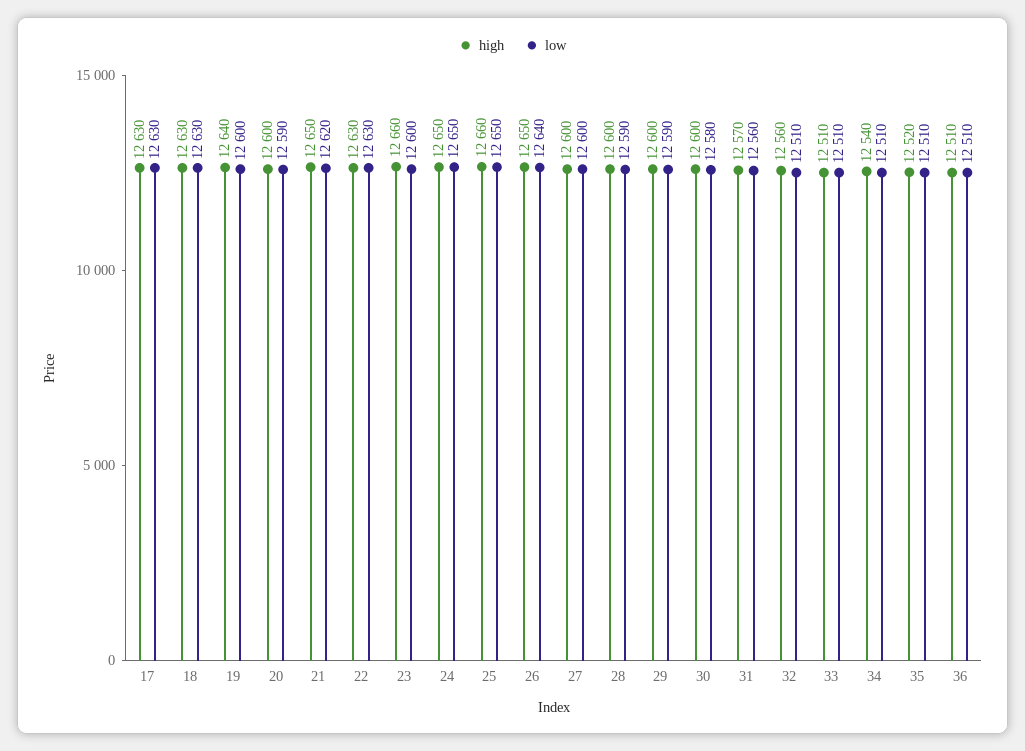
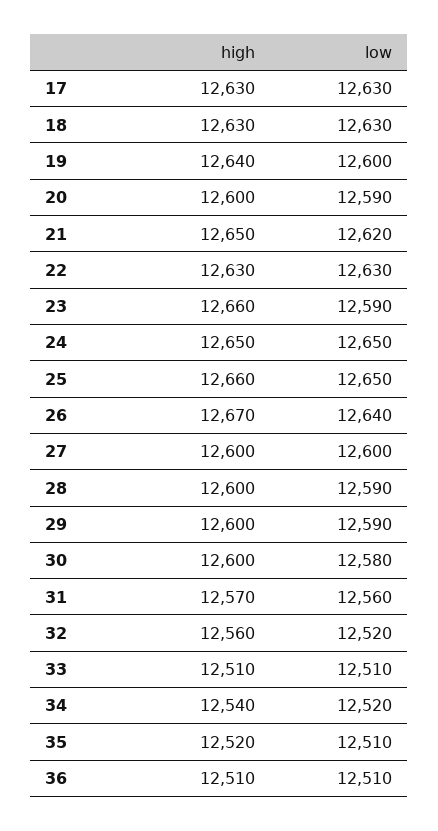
low, 23: 12600 -> 12590
high, 26: 12650 -> 12670
low, 32: 12510 -> 12520
low, 34: 12510 -> 12520

